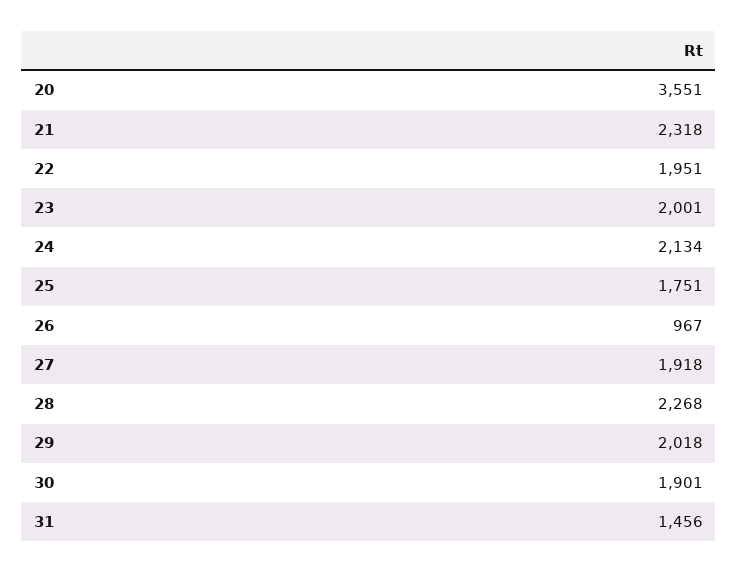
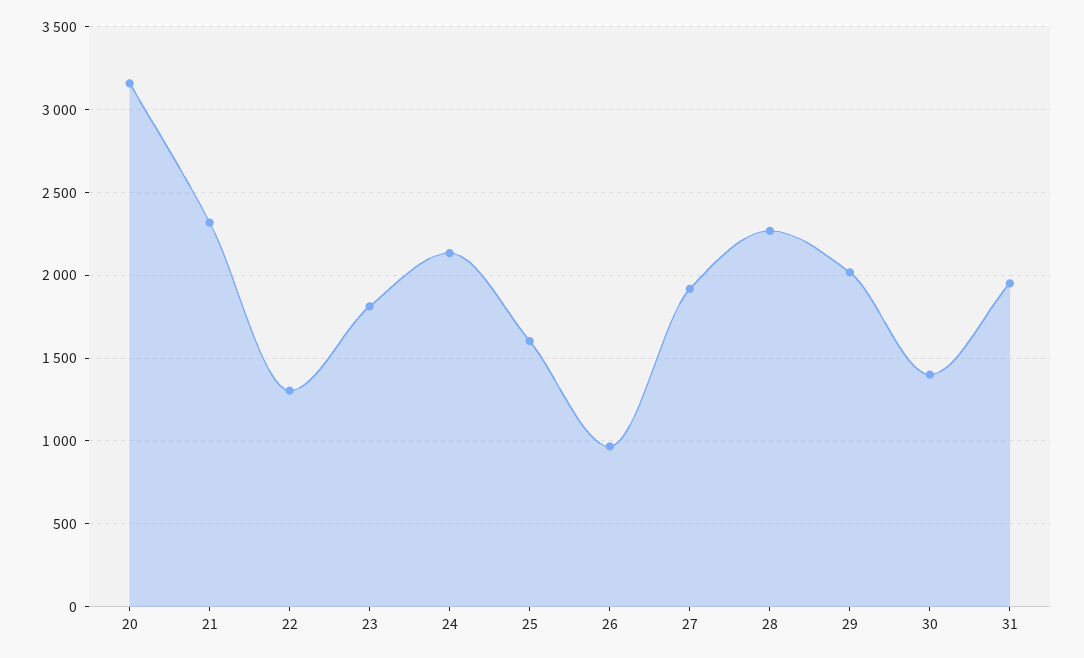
20: 3551 -> 3150
22: 1951 -> 1300
23: 2001 -> 1800
25: 1751 -> 1600
30: 1901 -> 1400
31: 1456 -> 1950

